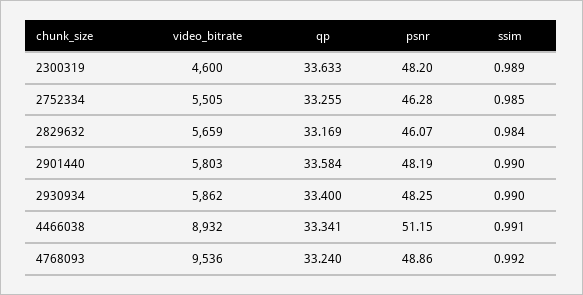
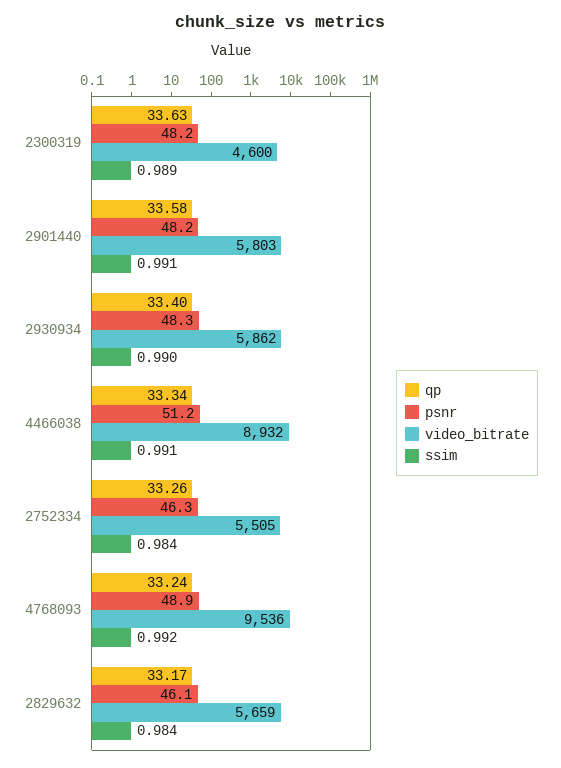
ssim, 2752334: 0.985 -> 0.984
ssim, 2901440: 0.99 -> 0.991

